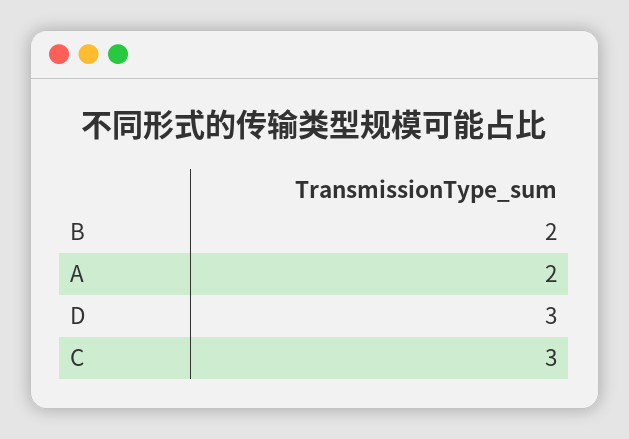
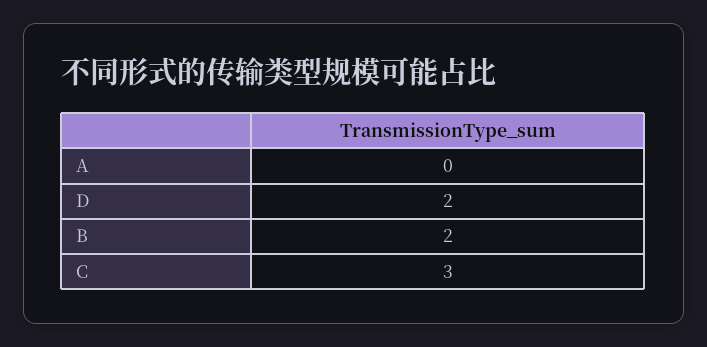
A: 2 -> 0
D: 3 -> 2

